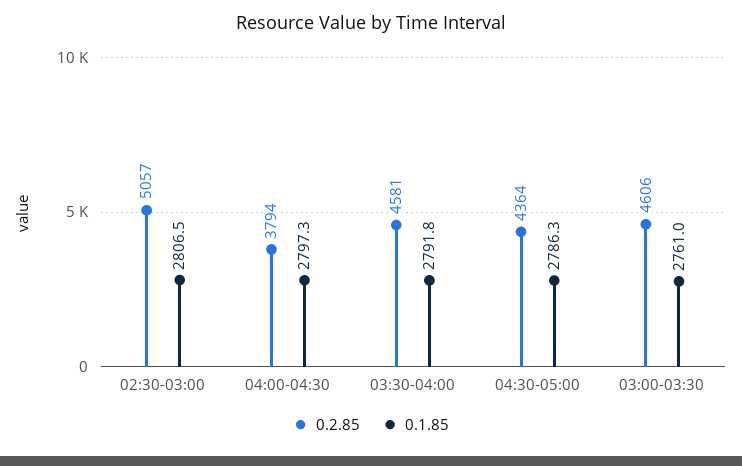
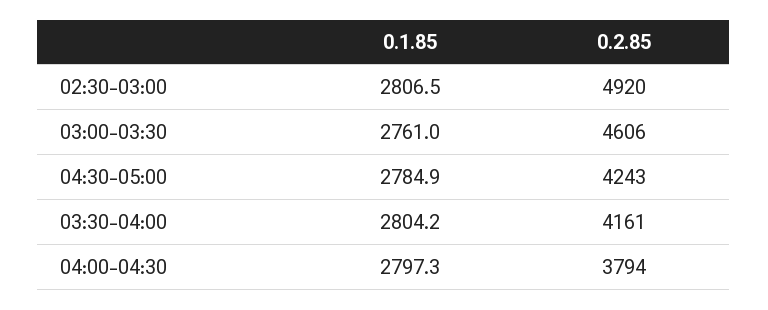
0.2.85, 02:30-03:00: 5057 -> 4920
0.2.85, 03:30-04:00: 4581 -> 4161
0.1.85, 03:30-04:00: 2791.8 -> 2804.2
0.2.85, 04:30-05:00: 4364 -> 4243
0.1.85, 04:30-05:00: 2786.3 -> 2784.9

